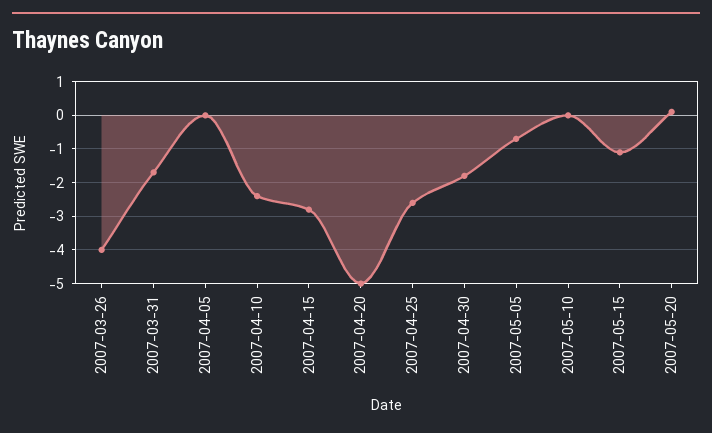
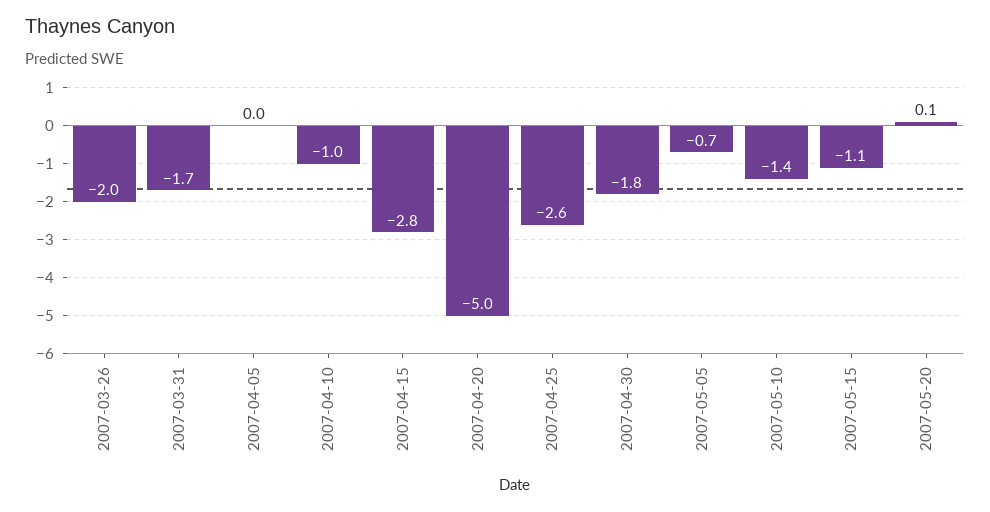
2007-03-26: -4 -> -2
2007-04-10: -2.5 -> -1
2007-05-10: 0 -> -1.4

